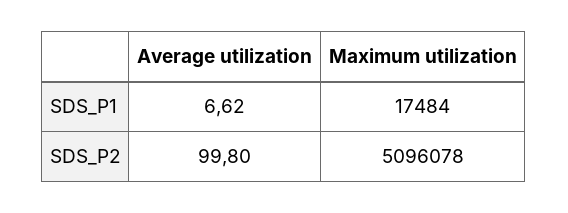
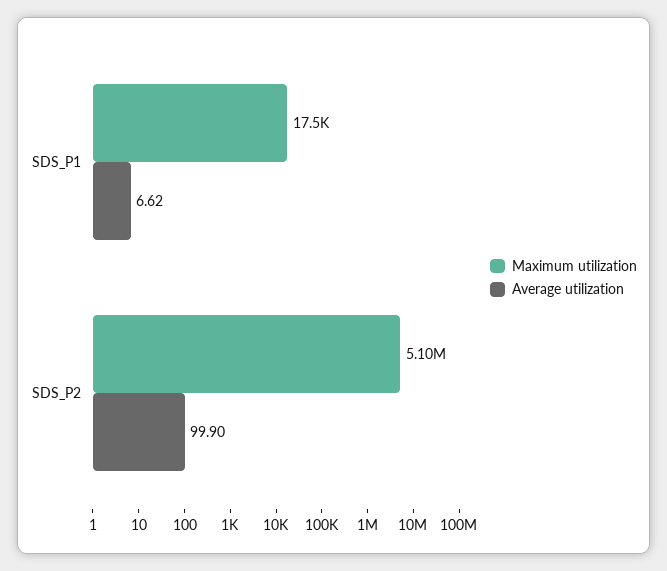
Average utilization, SDS_P2: 99.8 -> 99.9

